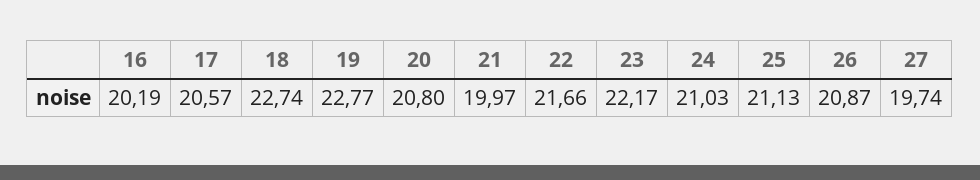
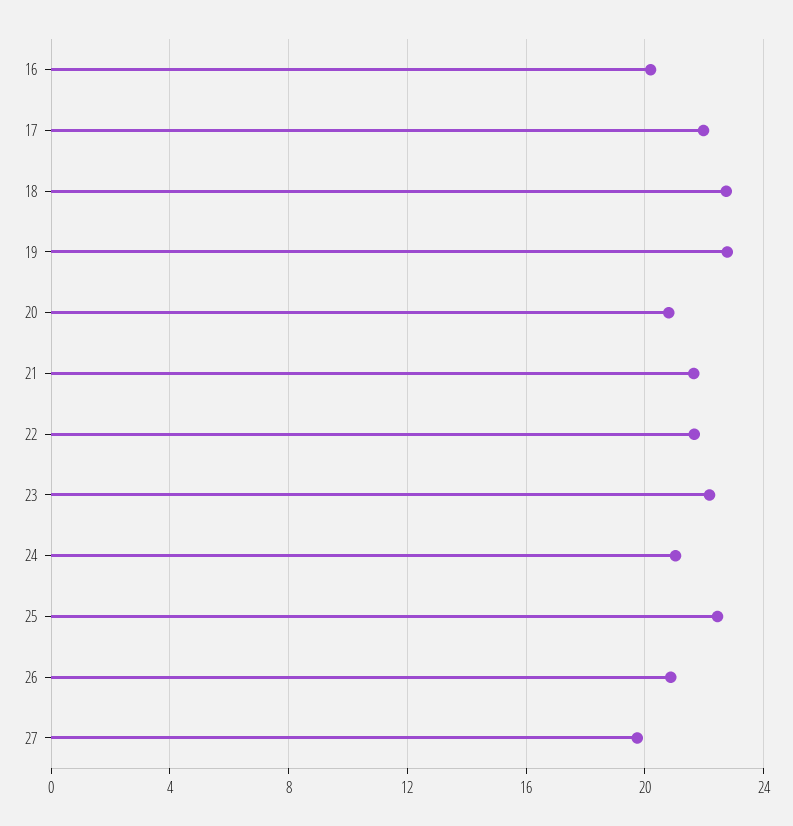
17: 20.57 -> 22
21: 19.97 -> 21.5
25: 21.13 -> 22.5

